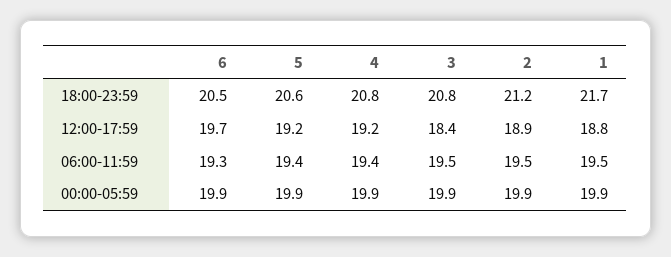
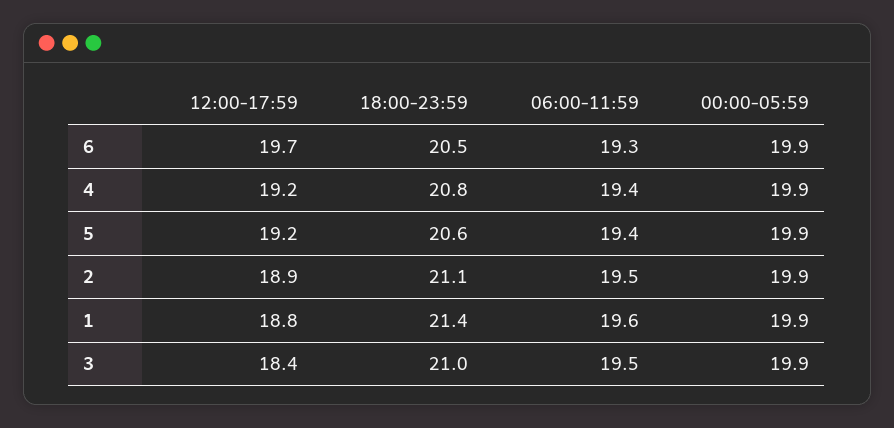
3, 18:00-23:59: 20.8 -> 21
2, 18:00-23:59: 21.2 -> 21.1
1, 18:00-23:59: 21.7 -> 21.4
1, 06:00-11:59: 19.5 -> 19.6

